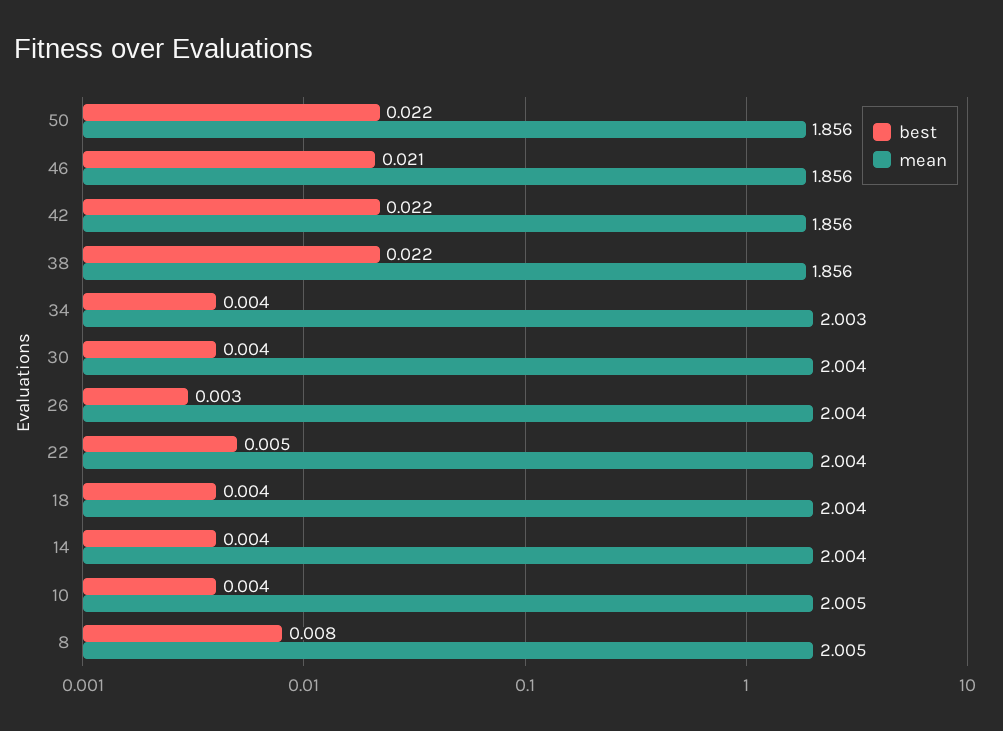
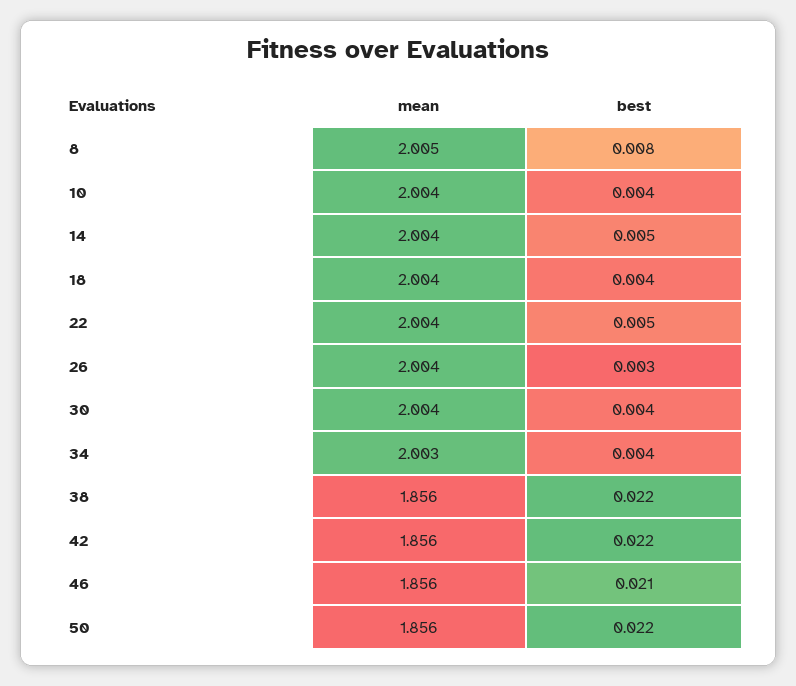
best, 14: 0.004 -> 0.005
mean, 10: 2.005 -> 2.004

